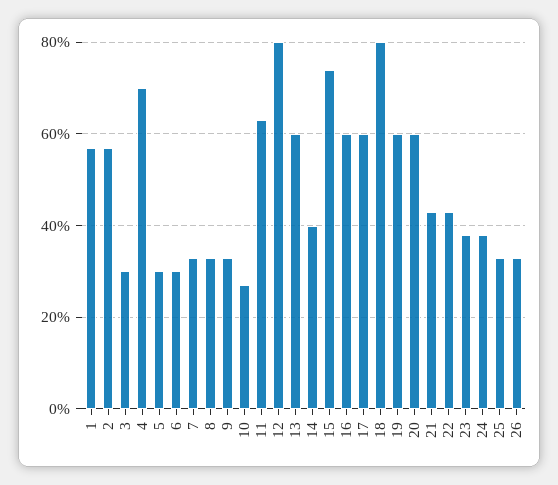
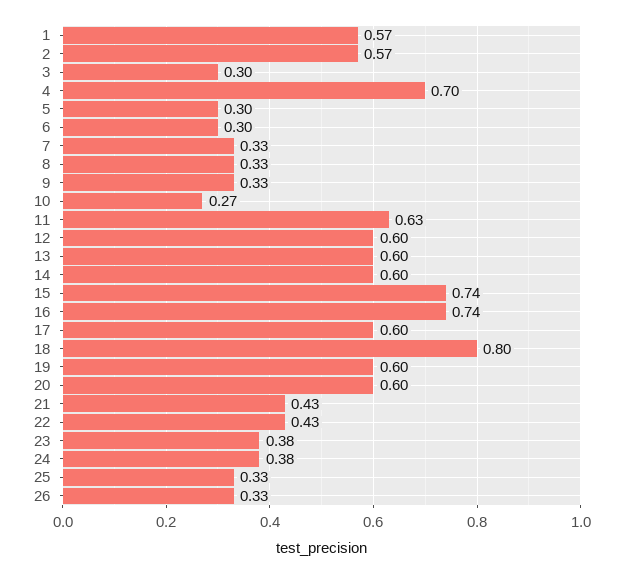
12: 0.8 -> 0.6
14: 0.4 -> 0.6
16: 0.6 -> 0.74

